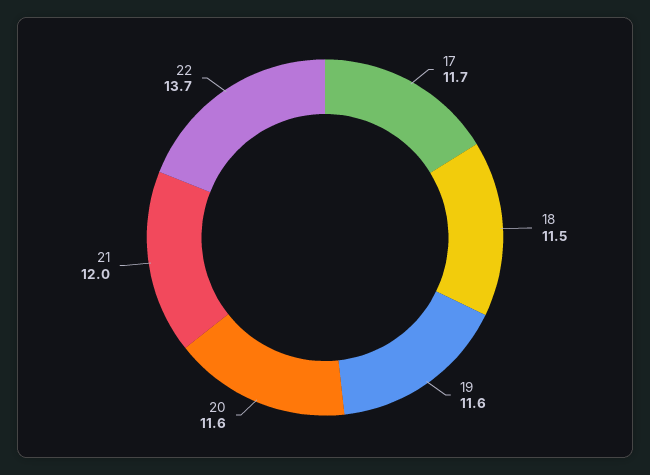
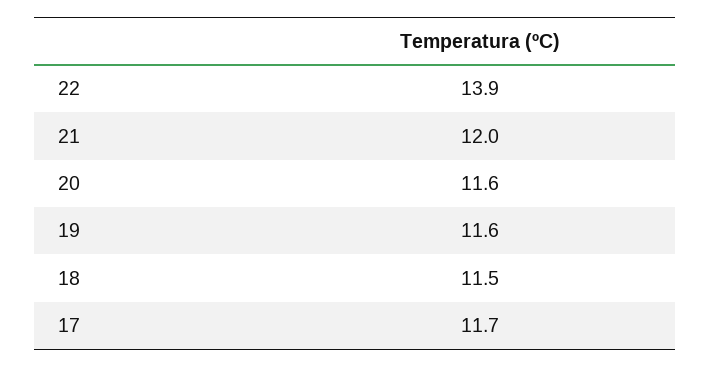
22: 13.7 -> 13.9

